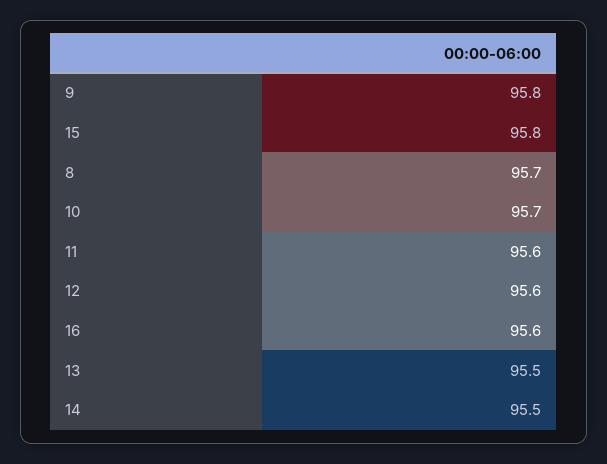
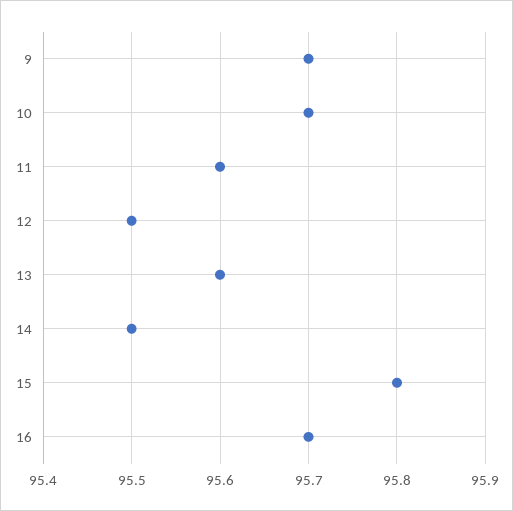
9: 95.8 -> 95.7
8: 95.7 -> none
12: 95.6 -> 95.5
16: 95.6 -> 95.7
13: 95.5 -> 95.6

